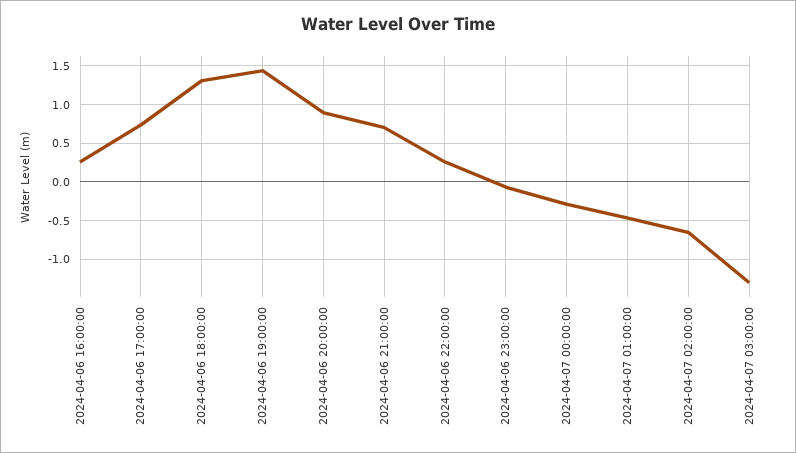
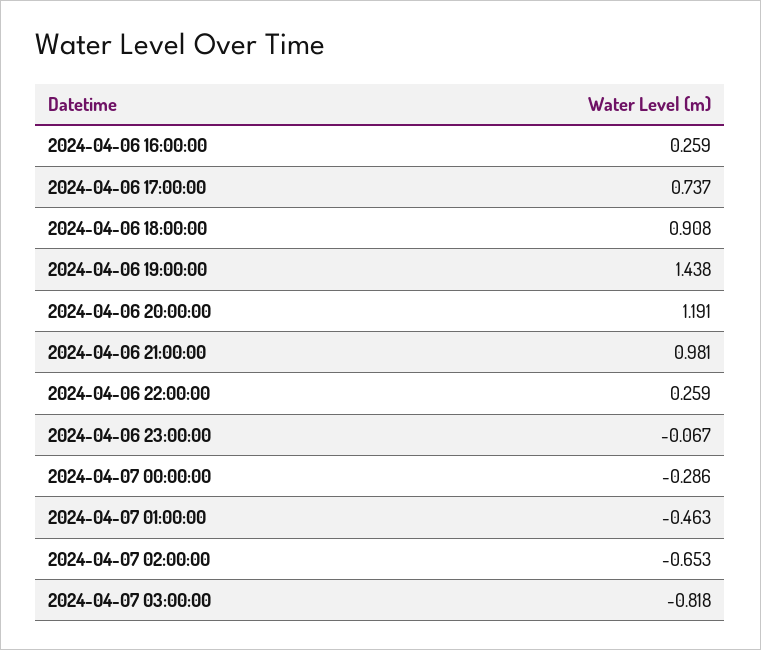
2024-04-06 18:00:00: 1.3 -> 0.908
2024-04-06 20:00:00: 0.9 -> 1.191
2024-04-06 21:00:00: 0.7 -> 0.981
2024-04-07 03:00:00: -1.3 -> -0.818

